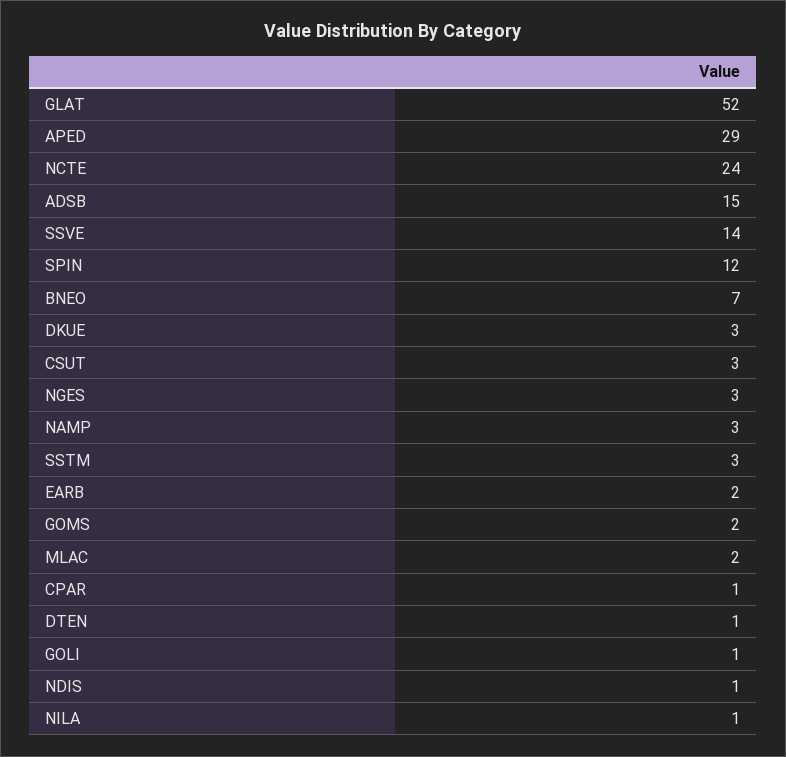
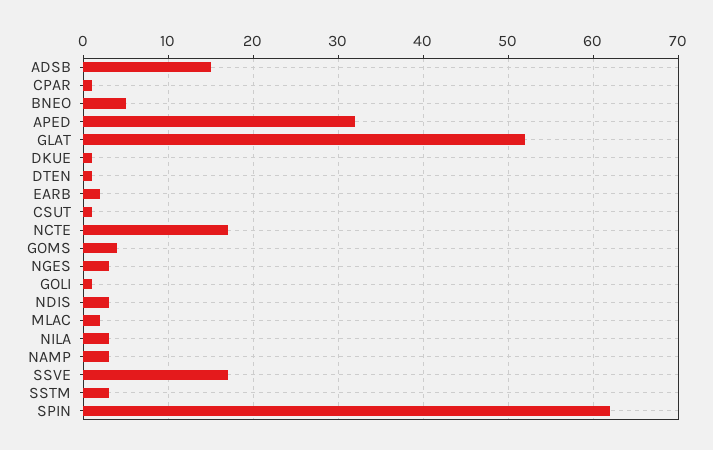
APED: 29 -> 32
NCTE: 24 -> 17
SSVE: 14 -> 17
SPIN: 12 -> 62
BNEO: 7 -> 5
DKUE: 3 -> 1
CSUT: 3 -> 1
GOMS: 2 -> 4
NDIS: 1 -> 3
NILA: 1 -> 3

